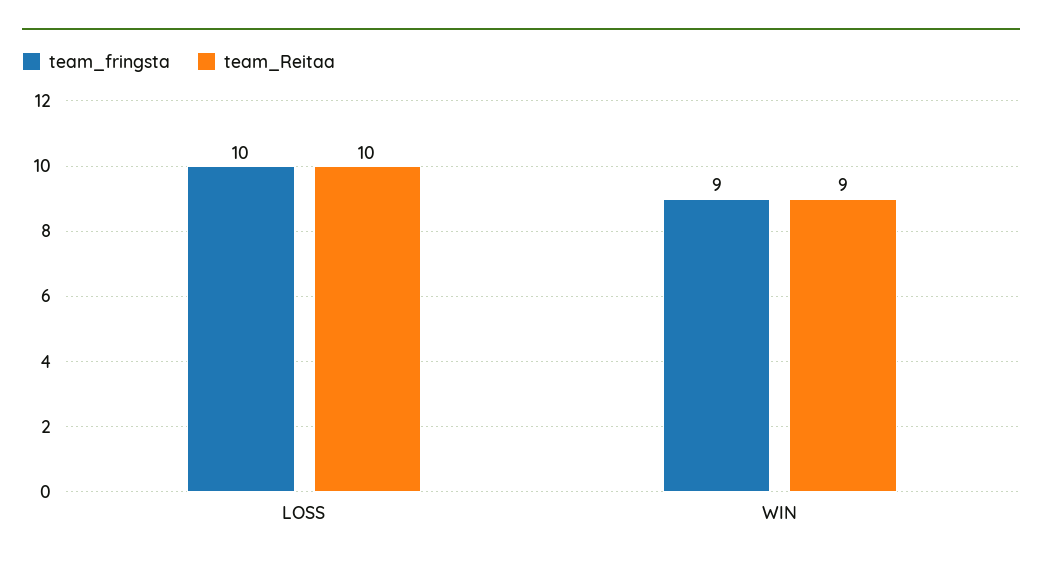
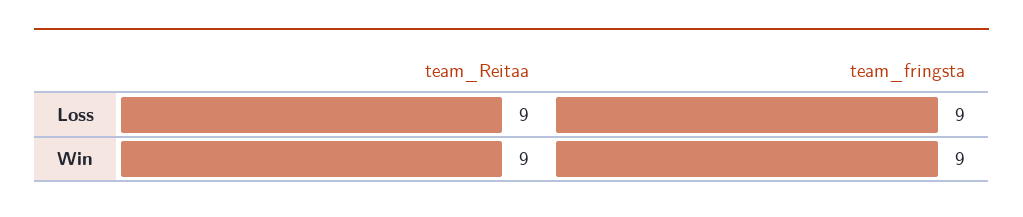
team_fringsta, LOSS: 10 -> 9
team_Reitaa, LOSS: 10 -> 9

